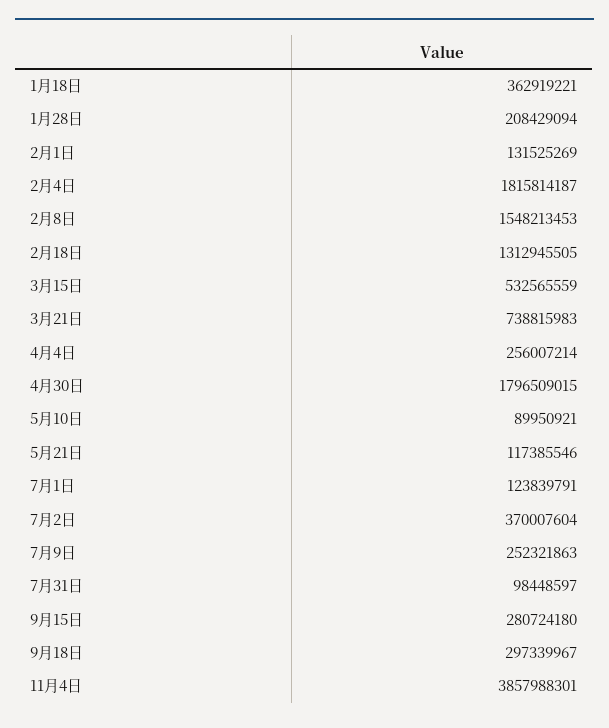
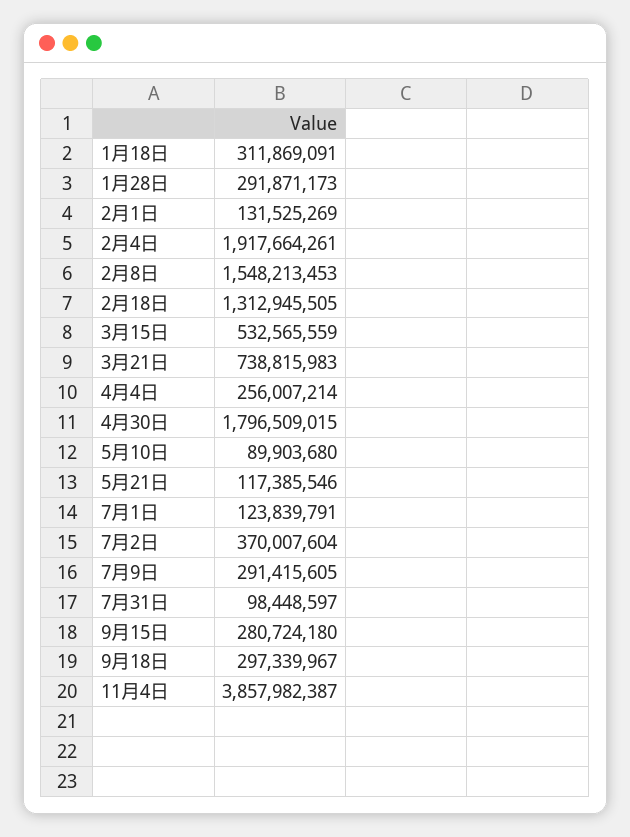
1月18日: 362919221 -> 311869091
1月28日: 208429094 -> 291871173
2月4日: 1815814187 -> 1917664261
5月10日: 89950921 -> 89903680
7月9日: 252321863 -> 291415605
11月4日: 3857988301 -> 3857982387

